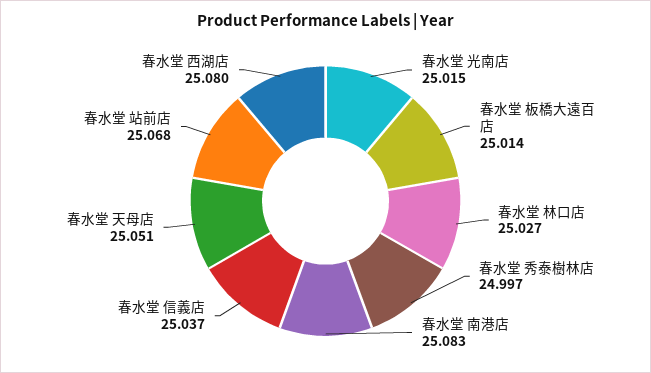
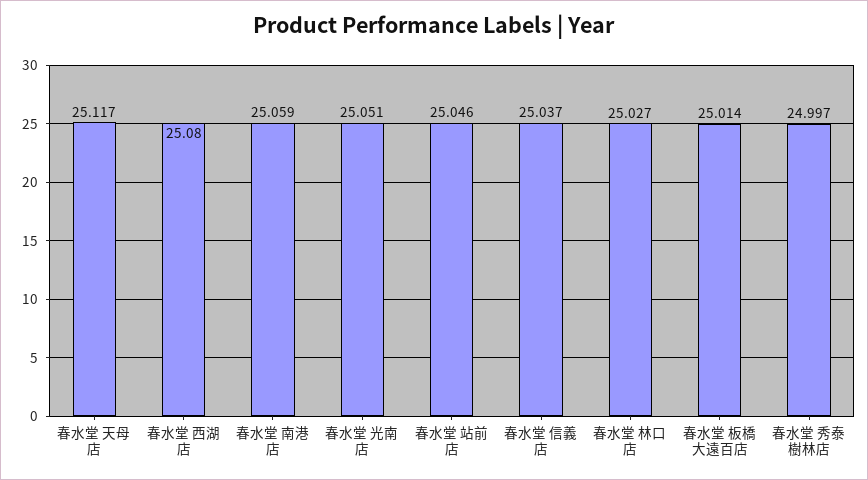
春水堂 光南店: 25.015 -> 25.051
春水堂 南港店: 25.083 -> 25.059
春水堂 天母店: 25.051 -> 25.117
春水堂 站前店: 25.068 -> 25.046

